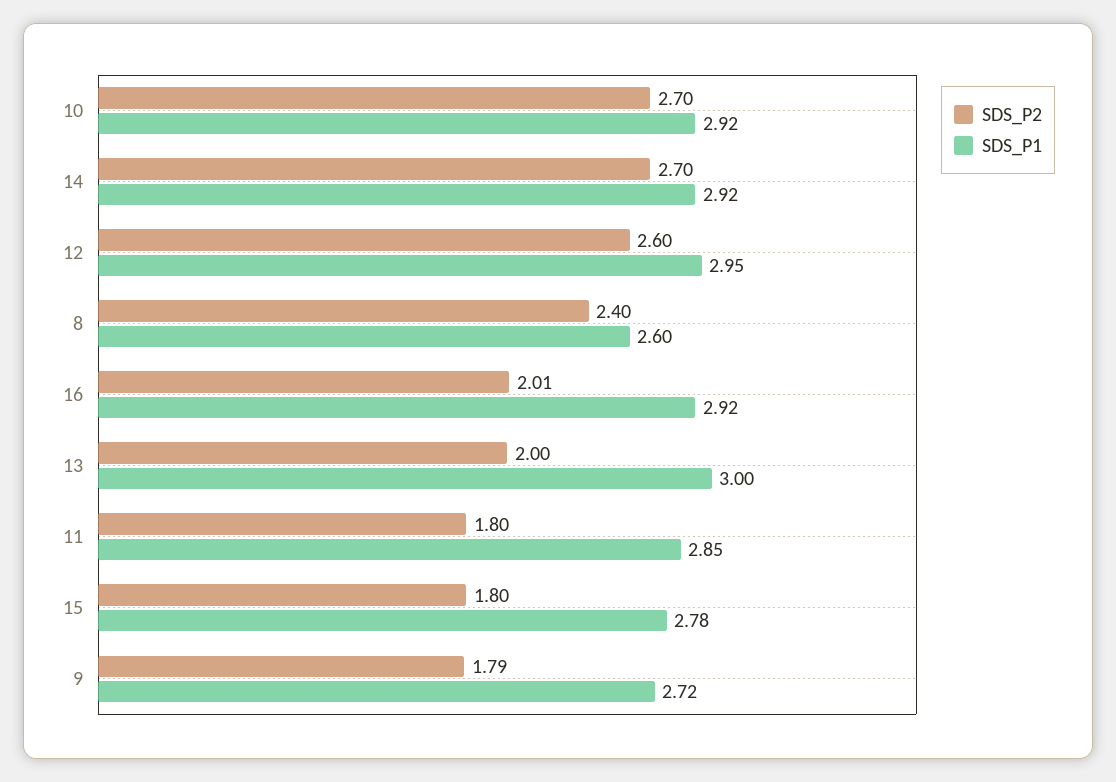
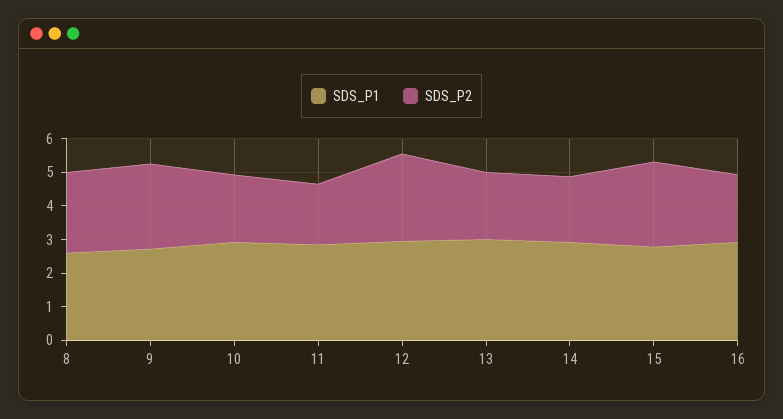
SDS_P2, 10: 2.7 -> 2
SDS_P2, 14: 2.7 -> 2
SDS_P2, 15: 1.8 -> 2.5
SDS_P2, 9: 1.79 -> 2.5

